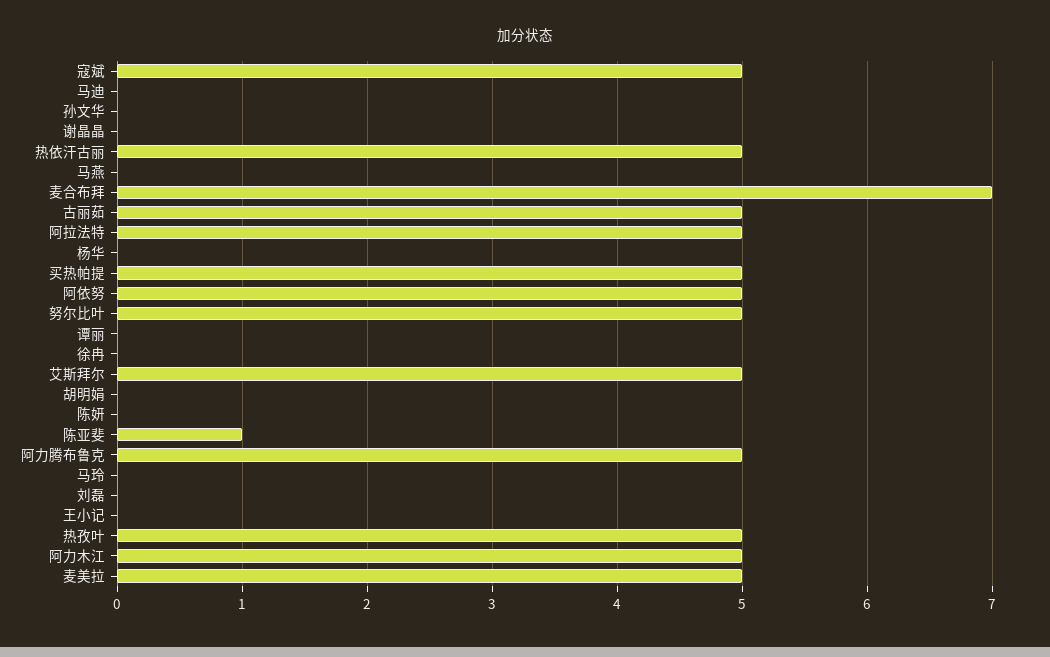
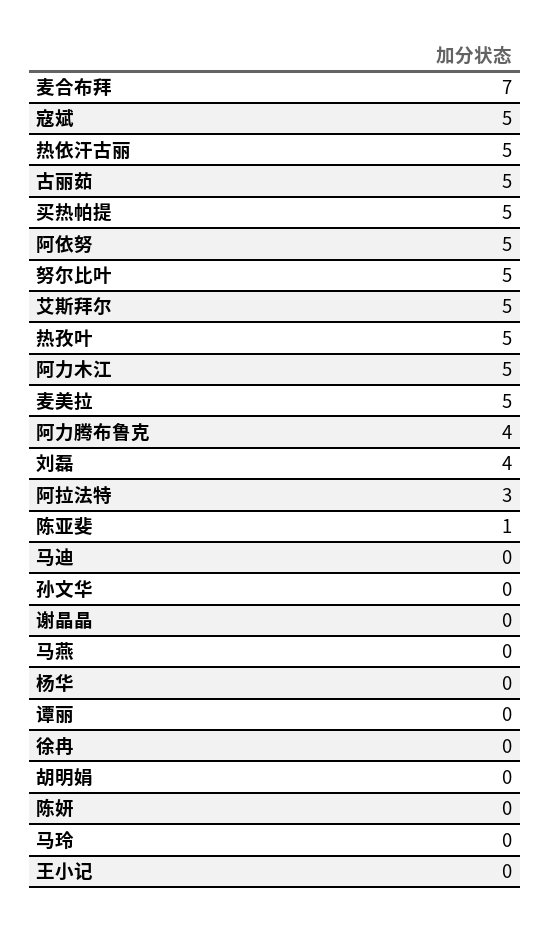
阿拉法特: 5 -> 3
阿力腾布鲁克: 5 -> 4
刘磊: 0 -> 4

